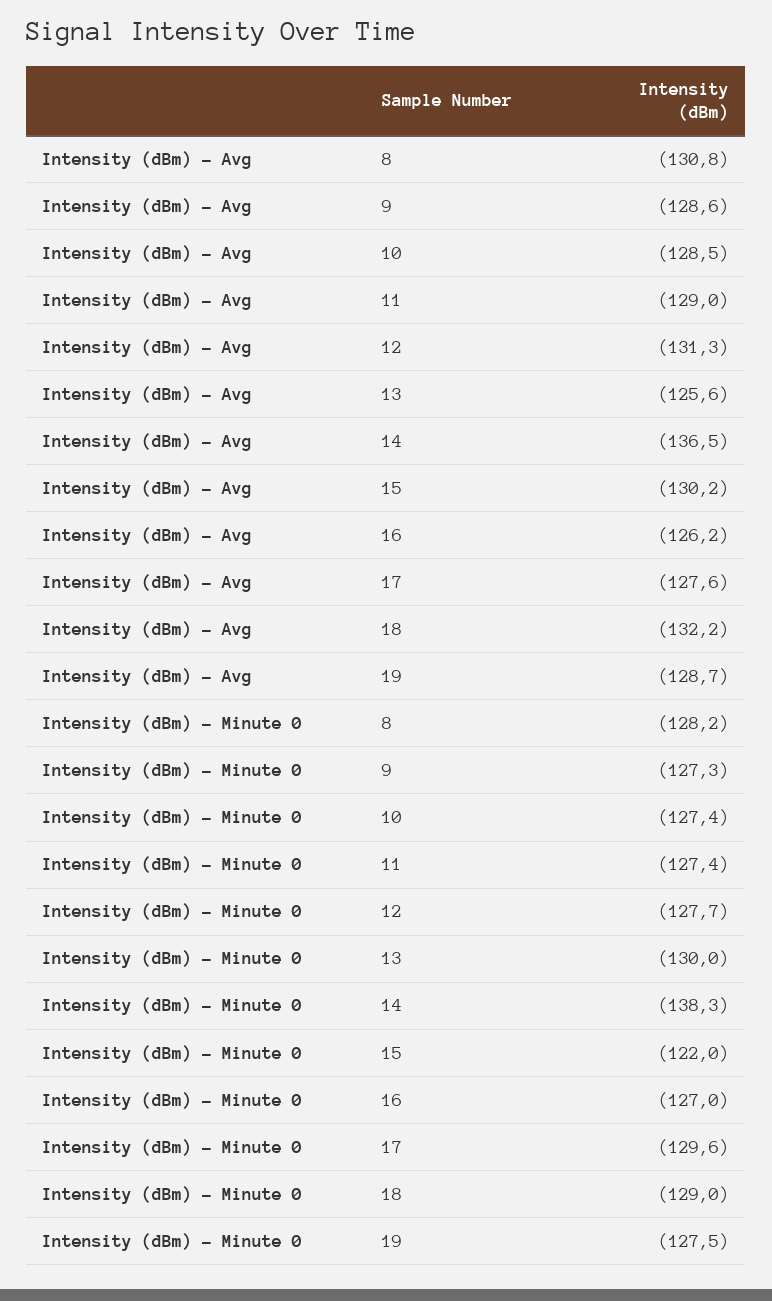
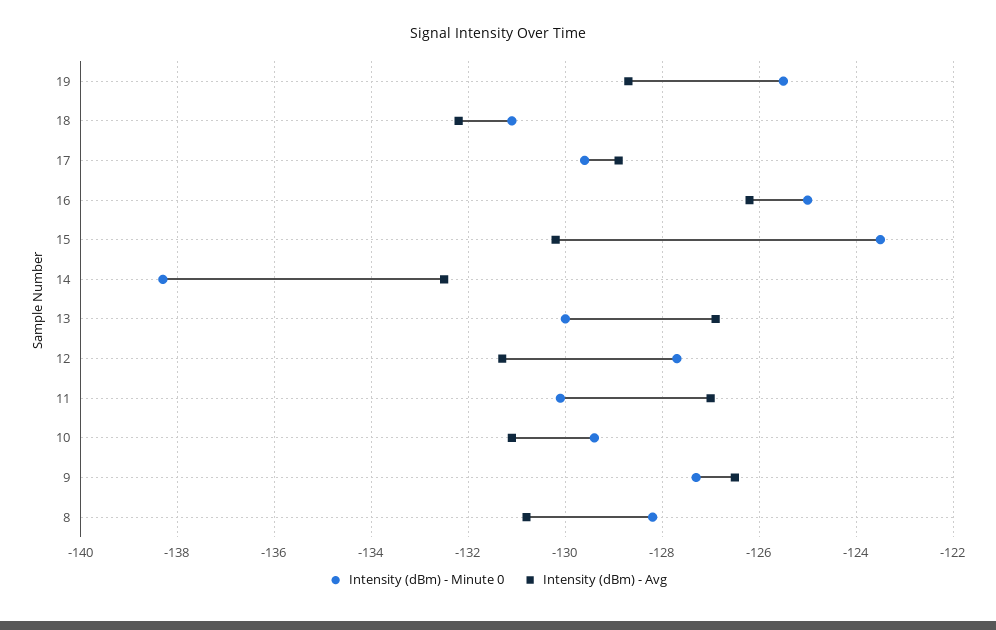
Intensity (dBm) - Avg, 9: -128.6 -> -126.5
Intensity (dBm) - Avg, 10: -128.5 -> -131
Intensity (dBm) - Avg, 11: -129 -> -127
Intensity (dBm) - Avg, 13: -125.6 -> -127
Intensity (dBm) - Avg, 14: -136.5 -> -132.5
Intensity (dBm) - Avg, 17: -127.6 -> -129
Intensity (dBm) - Minute 0, 10: -127.4 -> -129.5
Intensity (dBm) - Minute 0, 11: -127.4 -> -130
Intensity (dBm) - Minute 0, 15: -122 -> -123.5
Intensity (dBm) - Minute 0, 16: -127 -> -125
Intensity (dBm) - Minute 0, 18: -129 -> -131
Intensity (dBm) - Minute 0, 19: -127.5 -> -125.5

